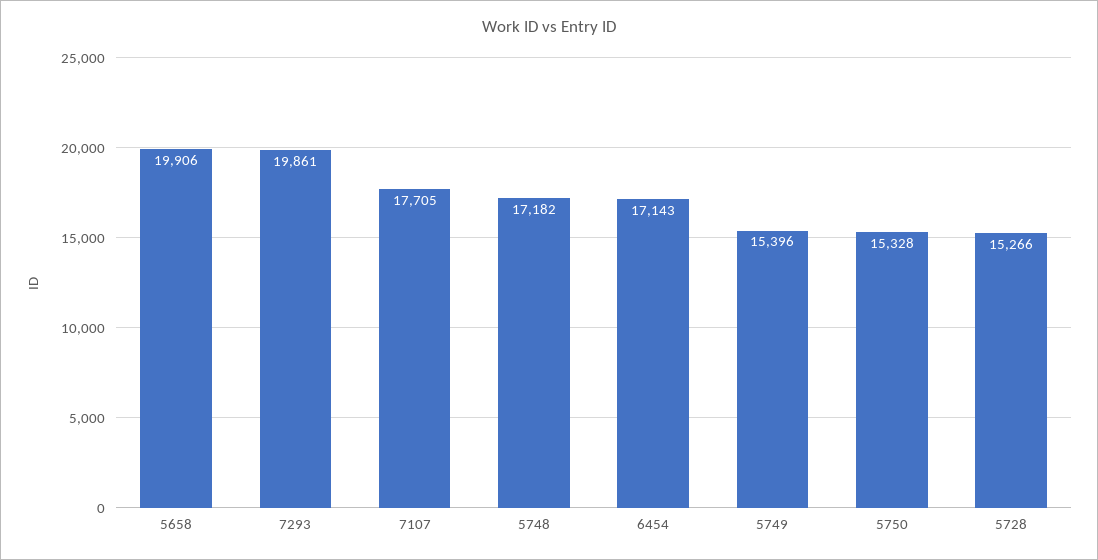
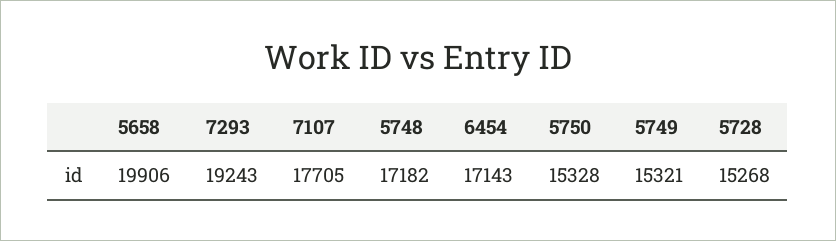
7293: 19861 -> 19243
5749: 15396 -> 15321
5728: 15266 -> 15268

